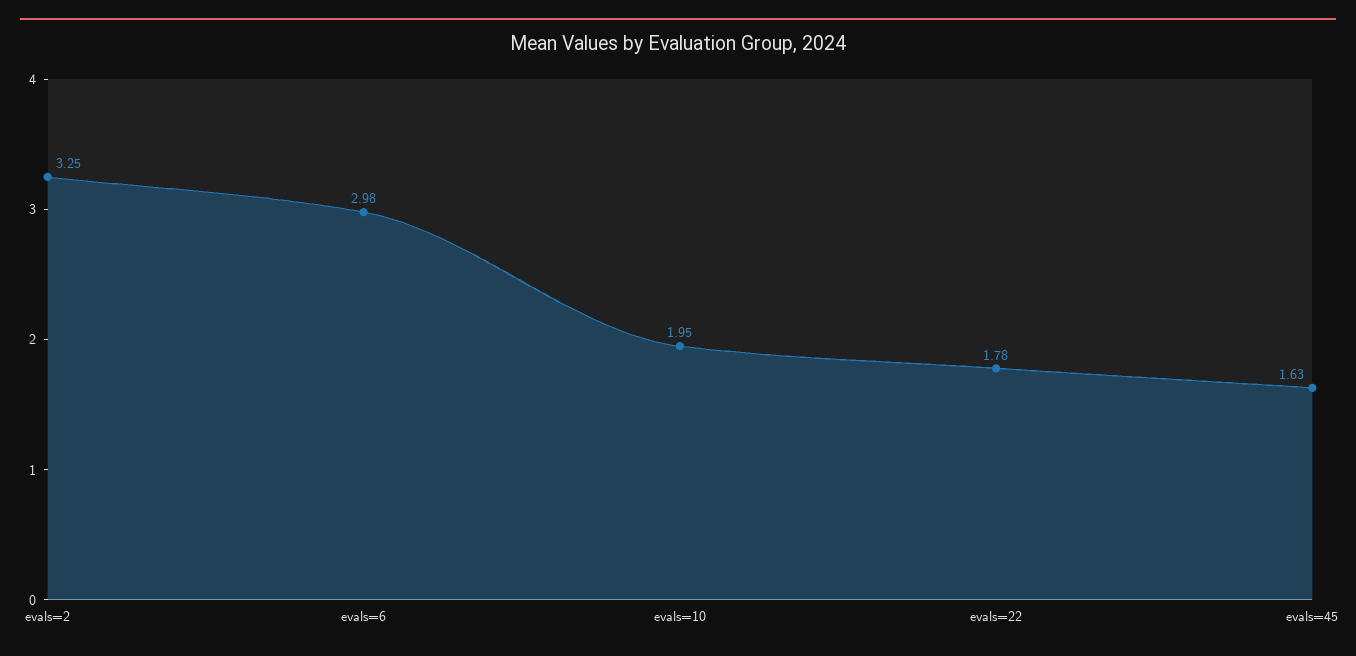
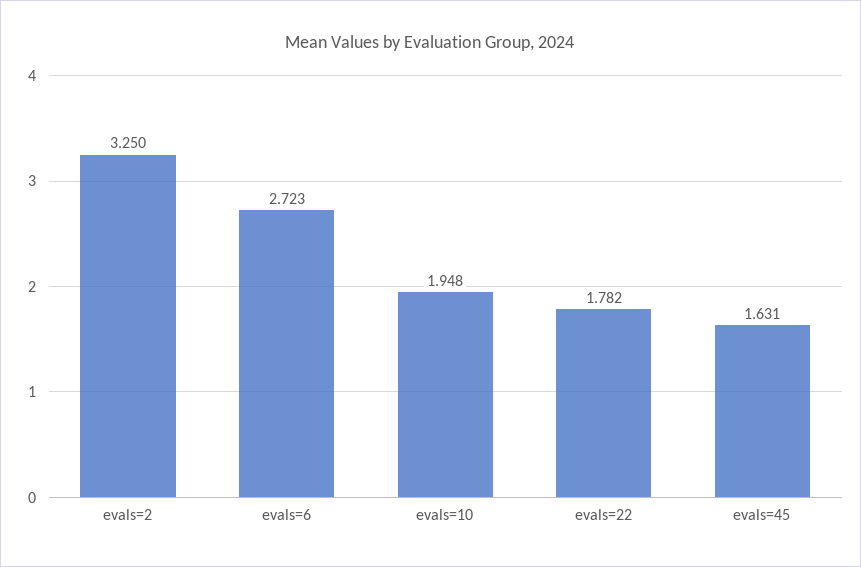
evals=6: 2.98 -> 2.723

